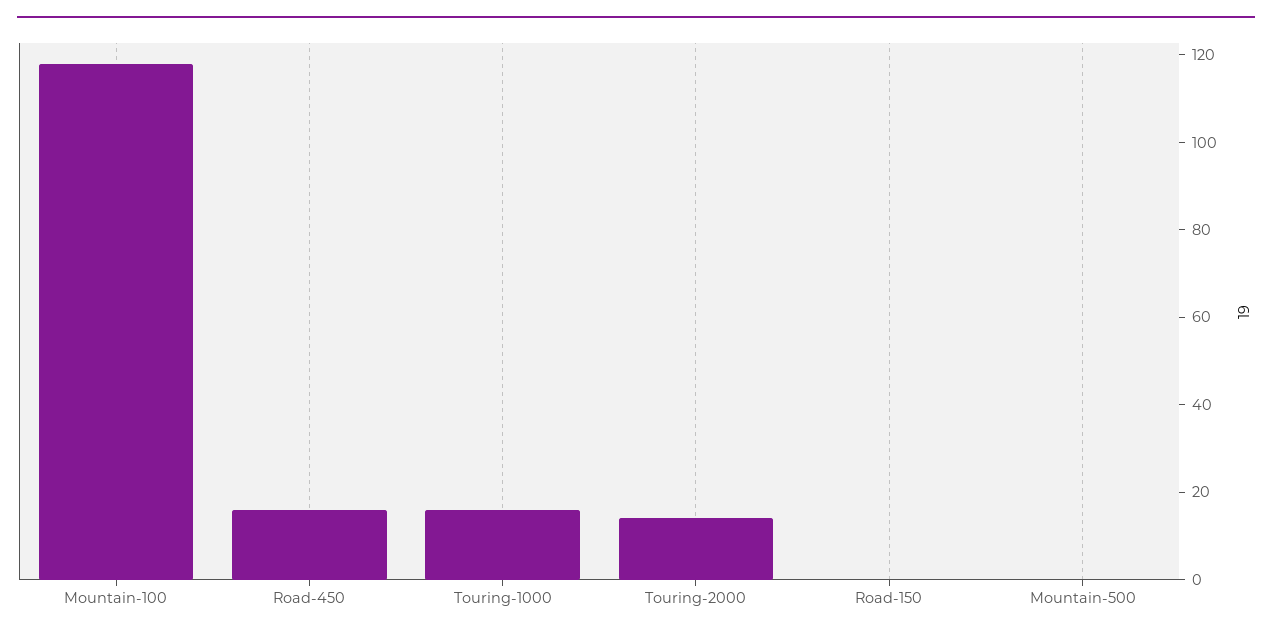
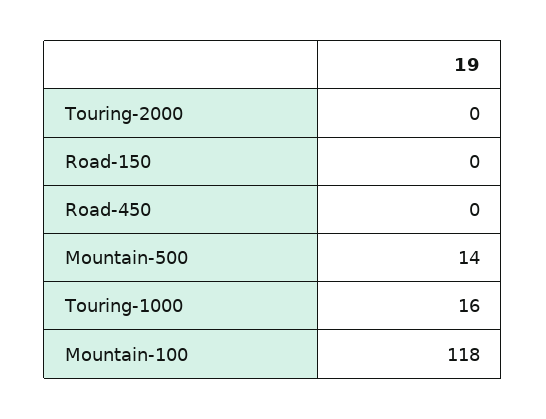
Road-450: 15 -> 0
Touring-2000: 15 -> 0
Mountain-500: 0 -> 14

